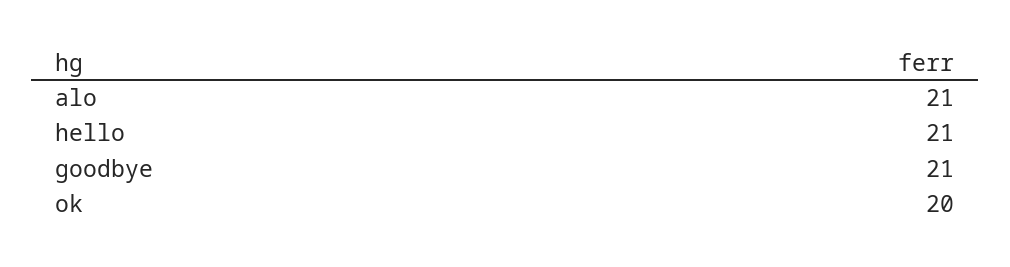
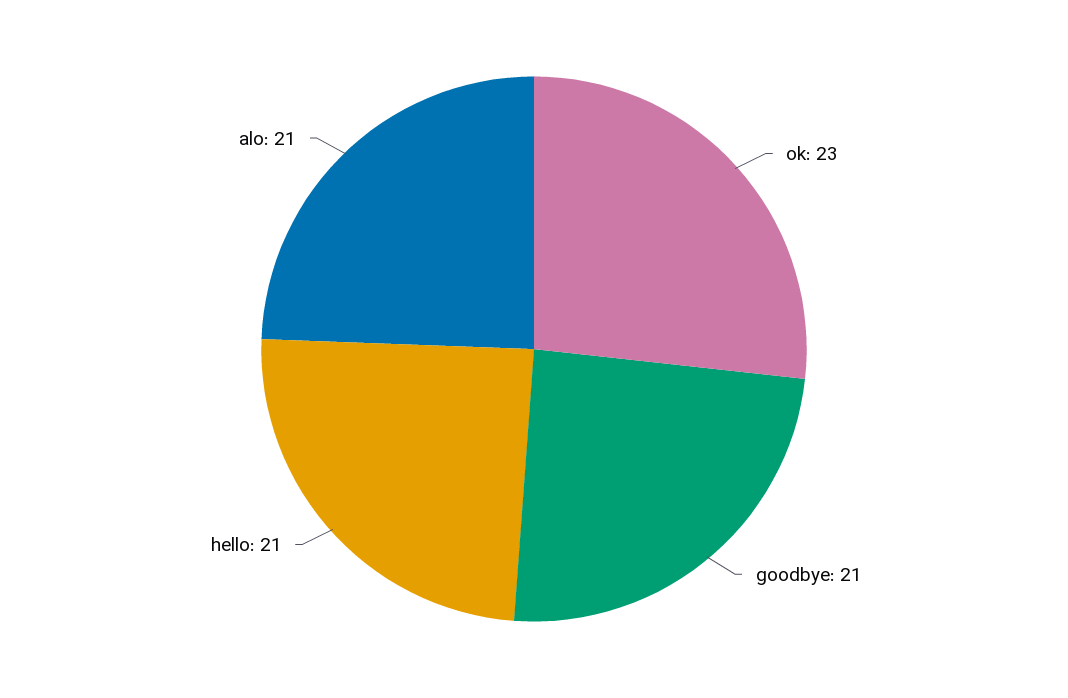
ok: 20 -> 23

